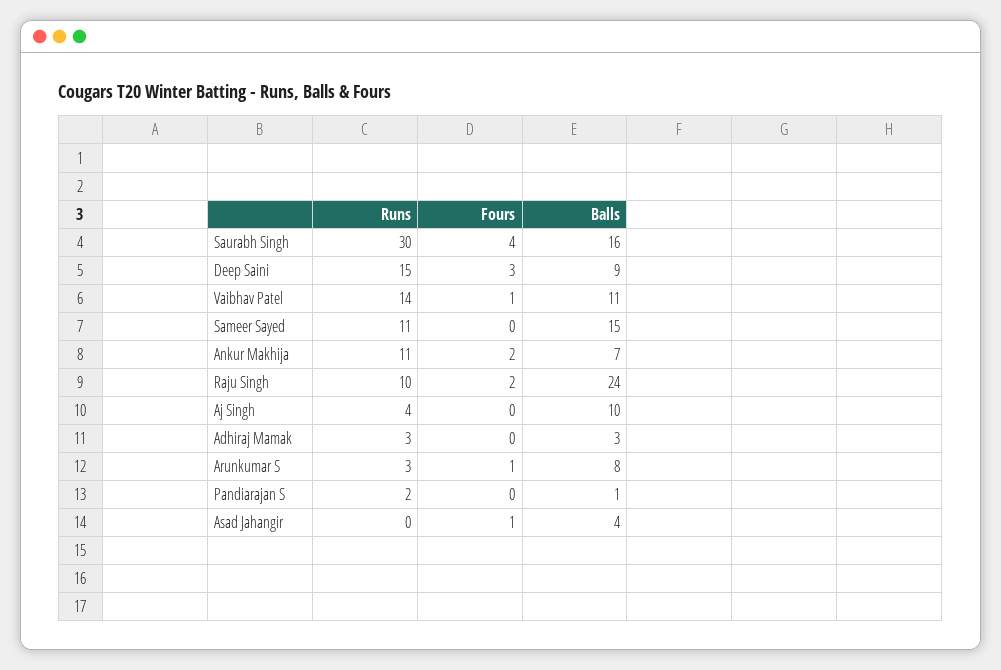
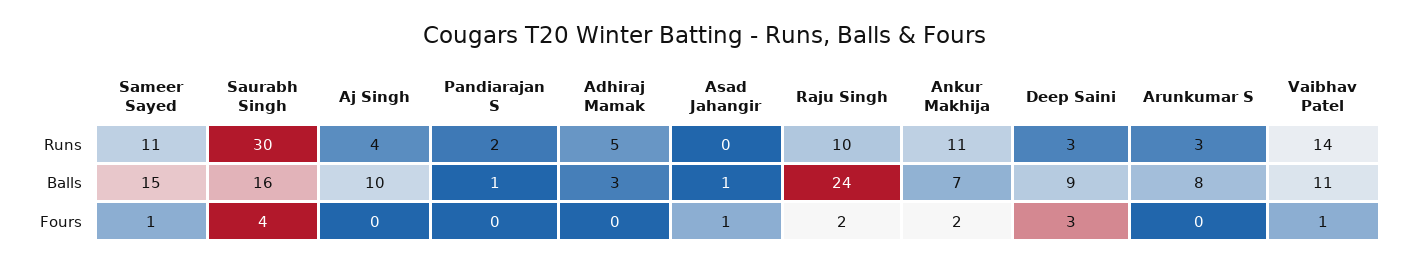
Runs, Deep Saini: 15 -> 3
Fours, Sameer Sayed: 0 -> 1
Runs, Adhiraj Mamak: 3 -> 5
Fours, Arunkumar S: 1 -> 0
Balls, Asad Jahangir: 4 -> 1

